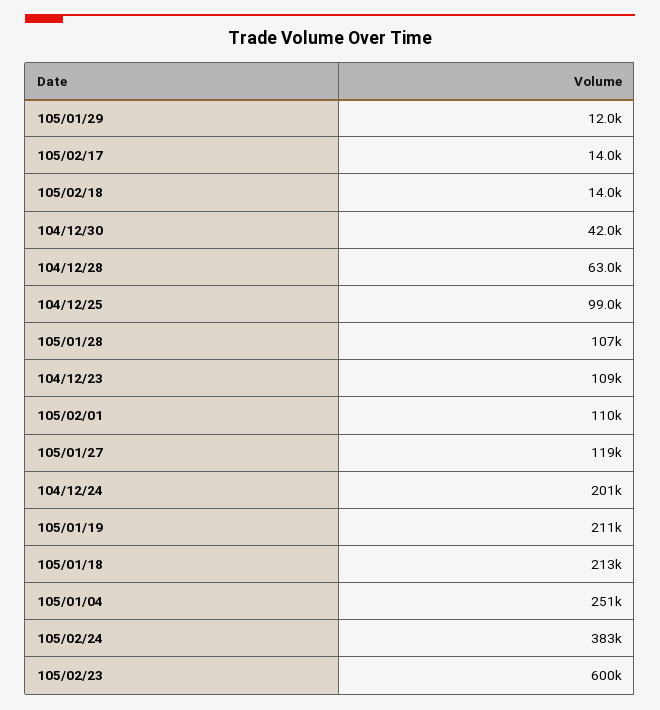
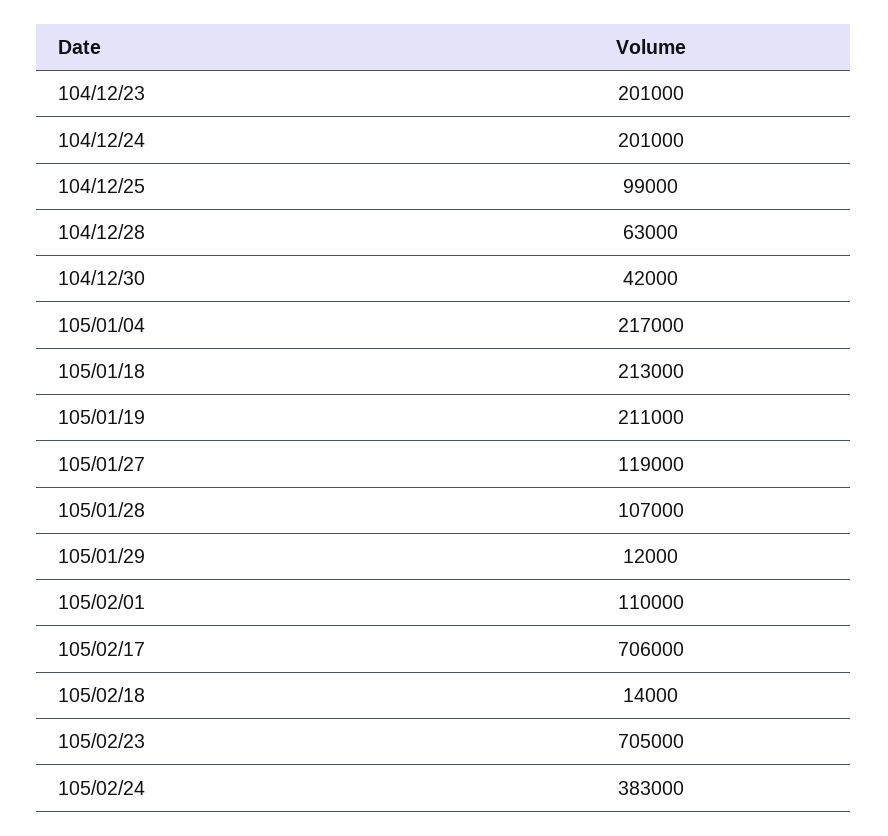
105/02/17: 14000 -> 706000
104/12/23: 109000 -> 201000
105/01/04: 251000 -> 217000
105/02/23: 600000 -> 705000

